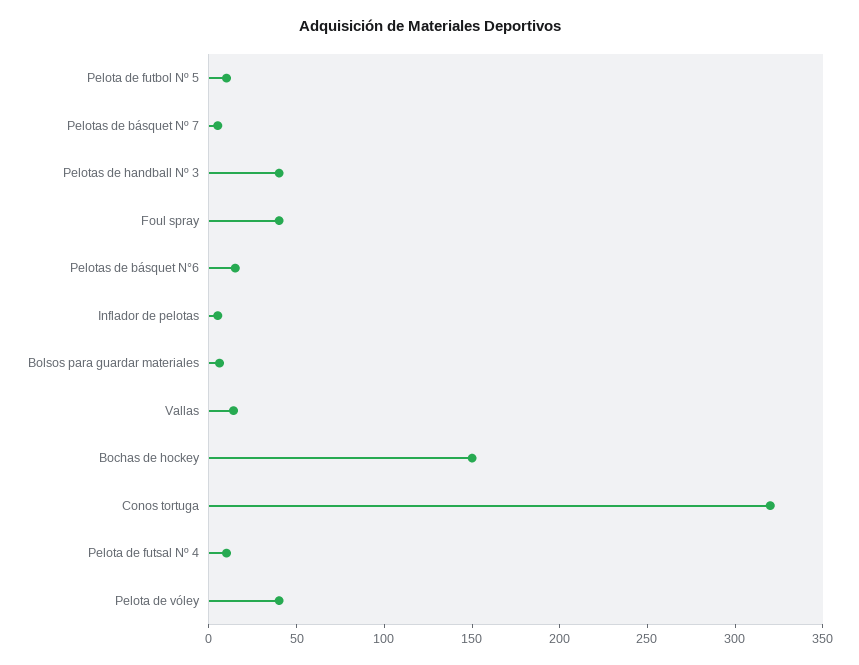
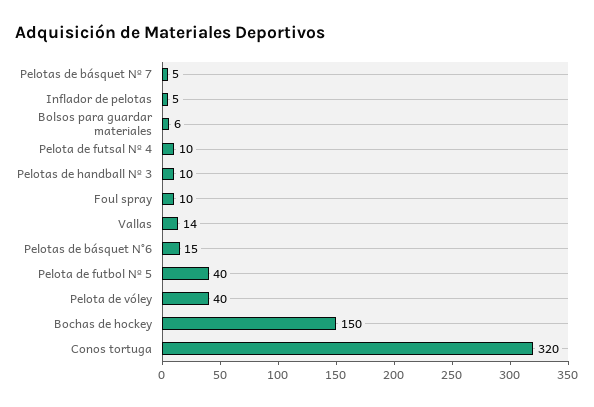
Pelota de futbol Nº 5: 10 -> 40
Pelotas de handball Nº 3: 40 -> 10
Foul spray: 40 -> 10

